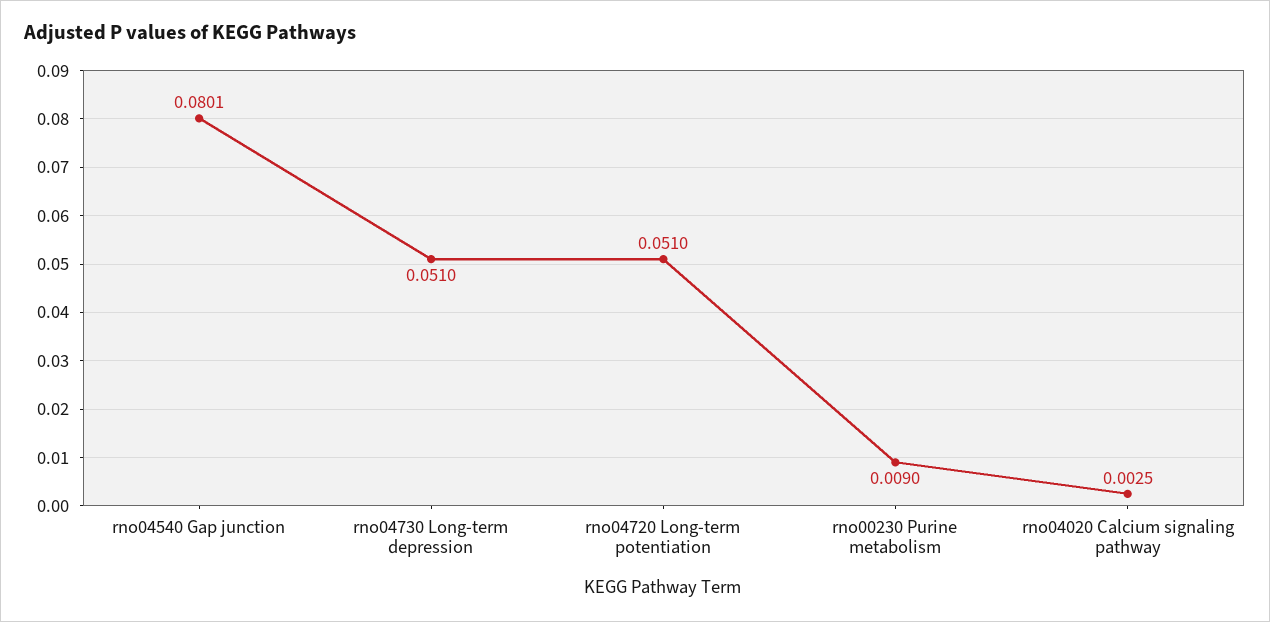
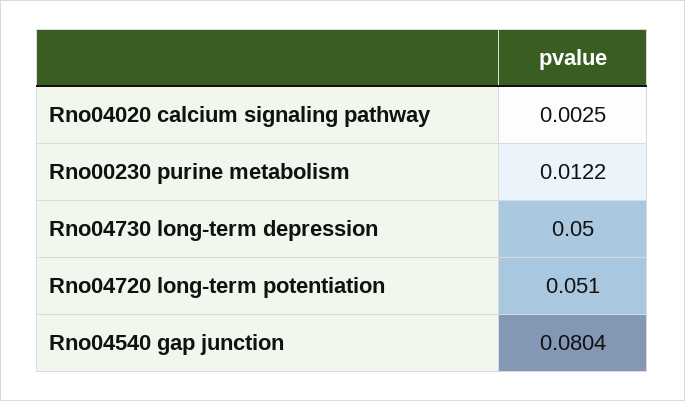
rno04540 Gap junction: 0.0801 -> 0.0804
rno04730 Long-term depression: 0.051 -> 0.05
rno00230 Purine metabolism: 0.009 -> 0.0122

